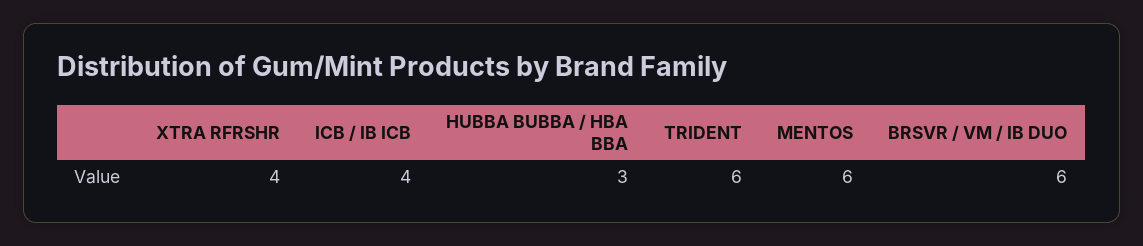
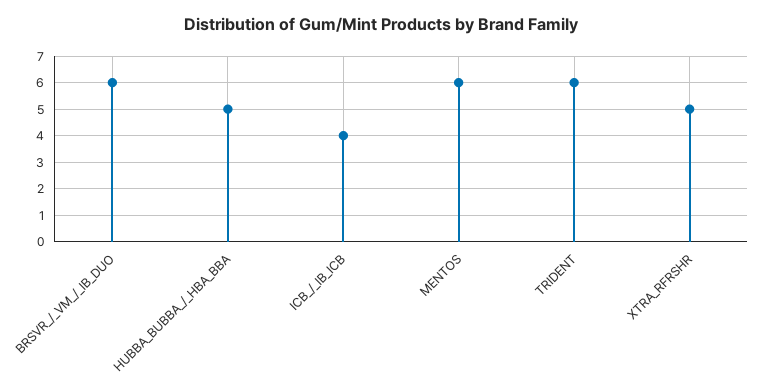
XTRA RFRSHR: 4 -> 5
HUBBA BUBBA / HBA BBA: 3 -> 5

